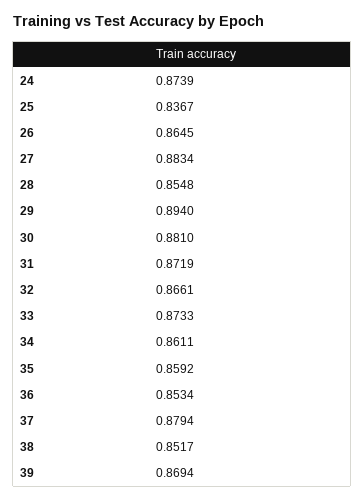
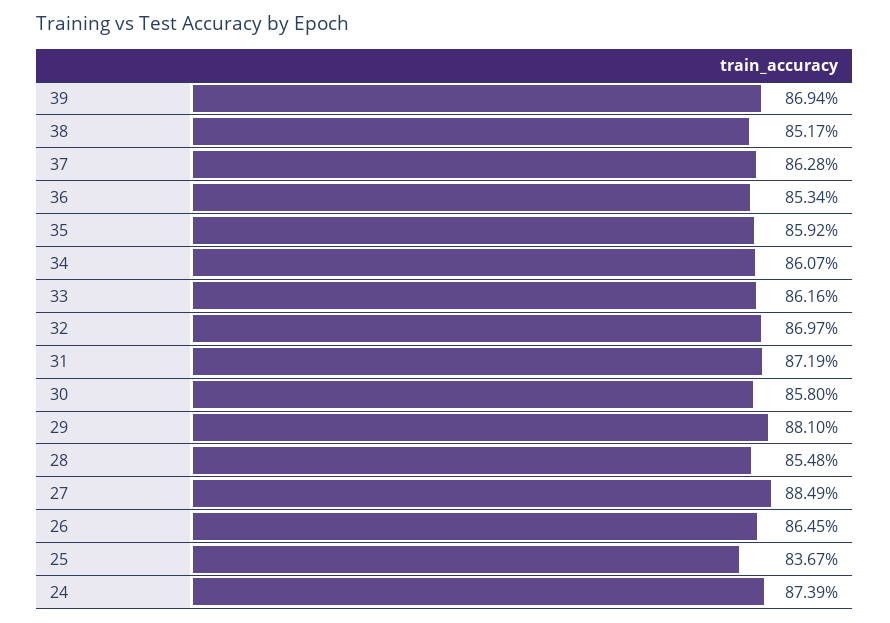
27: 0.8834 -> 0.8849
29: 0.894 -> 0.881
30: 0.881 -> 0.858
32: 0.8661 -> 0.8697
33: 0.8733 -> 0.8616
34: 0.8611 -> 0.8607
37: 0.8794 -> 0.8628

